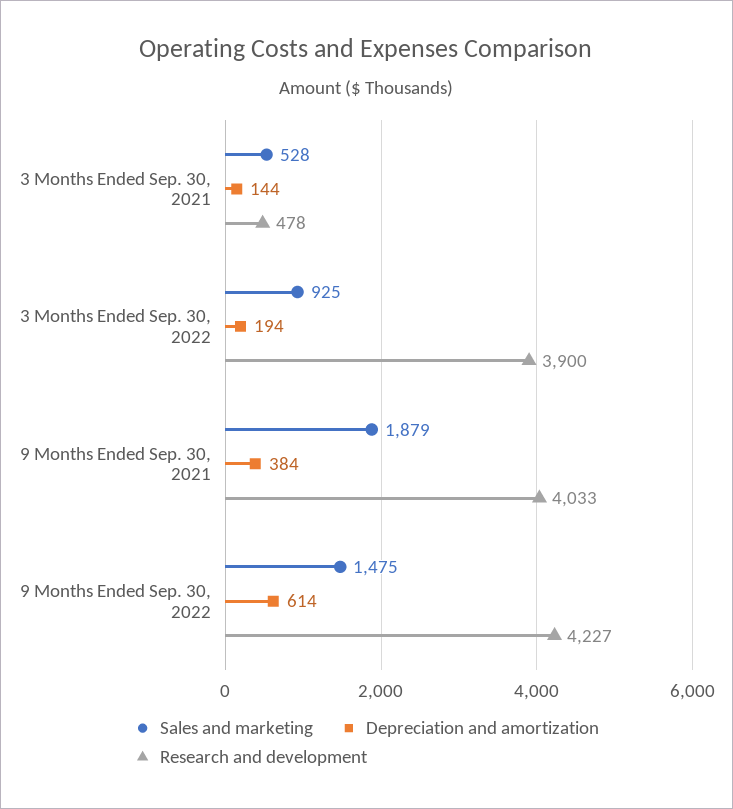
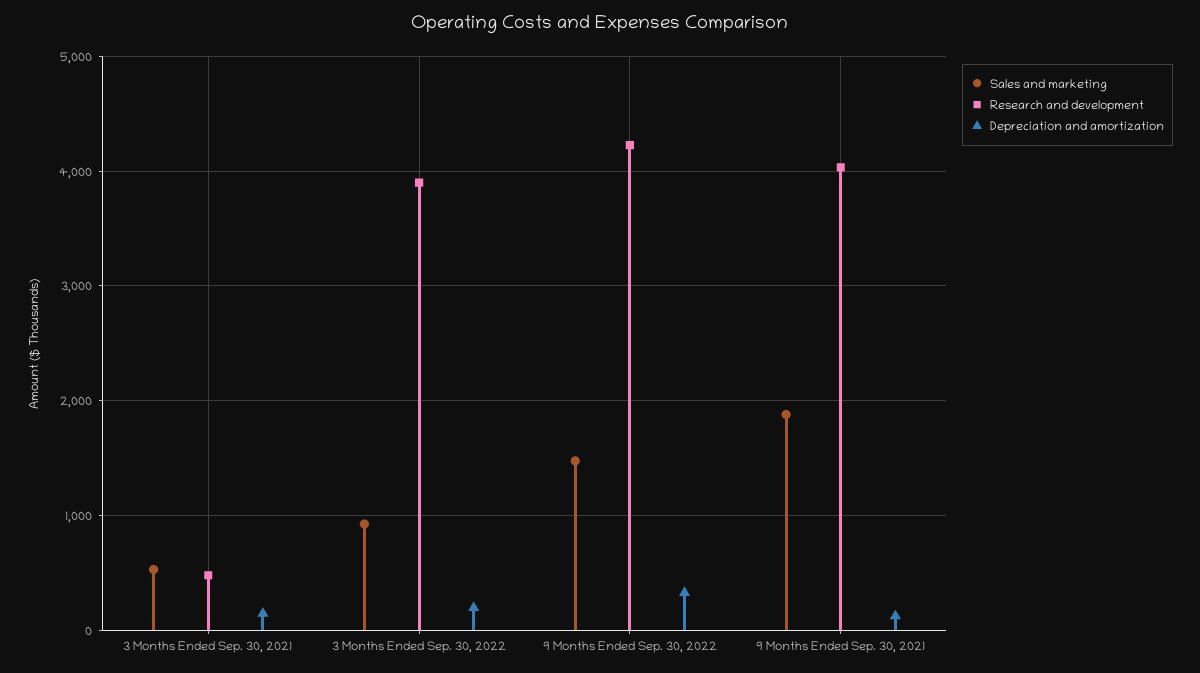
Depreciation and amortization, 9 Months Ended Sep. 30, 2021: 384 -> 100
Depreciation and amortization, 9 Months Ended Sep. 30, 2022: 614 -> 300

